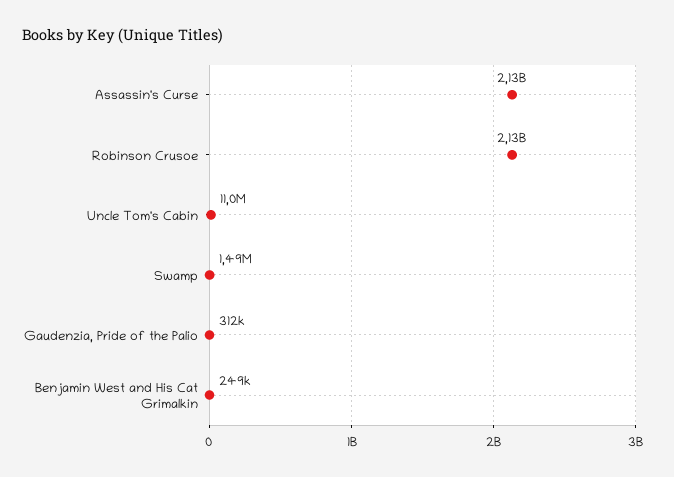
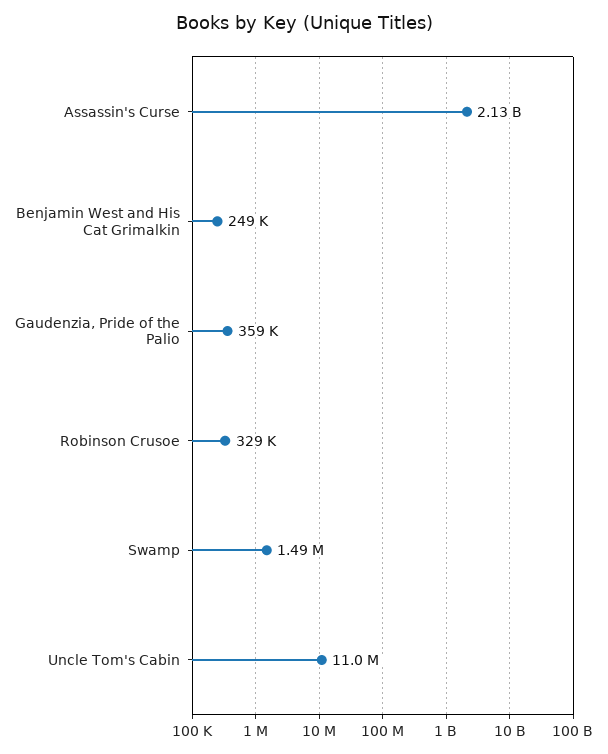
Robinson Crusoe: 2130000000 -> 329000
Gaudenzia, Pride of the Palio: 312000 -> 359000

